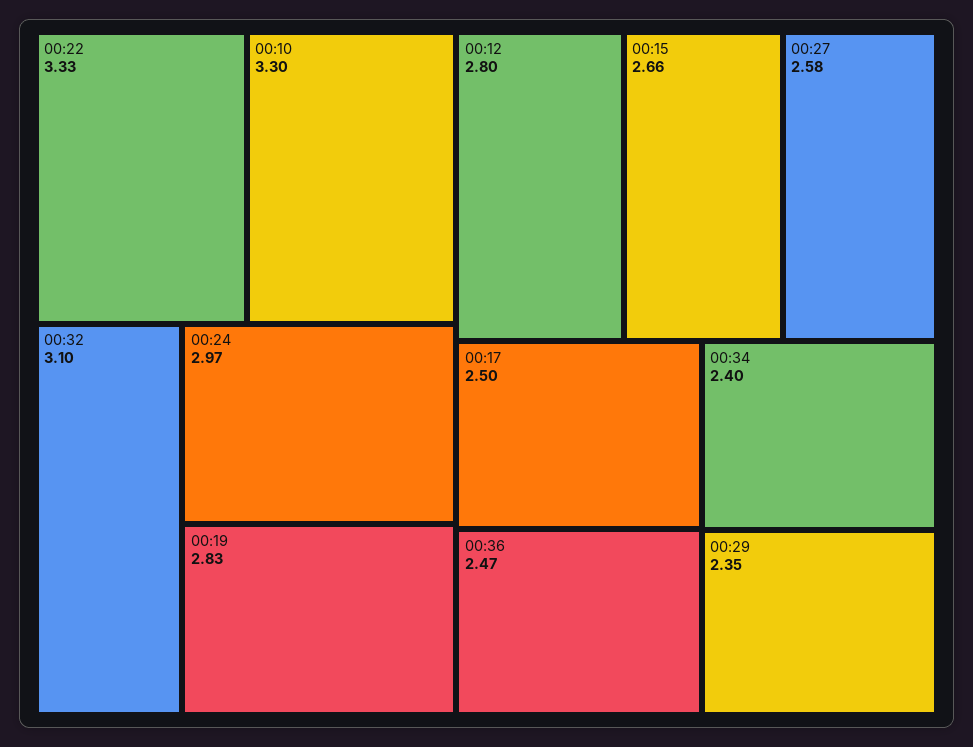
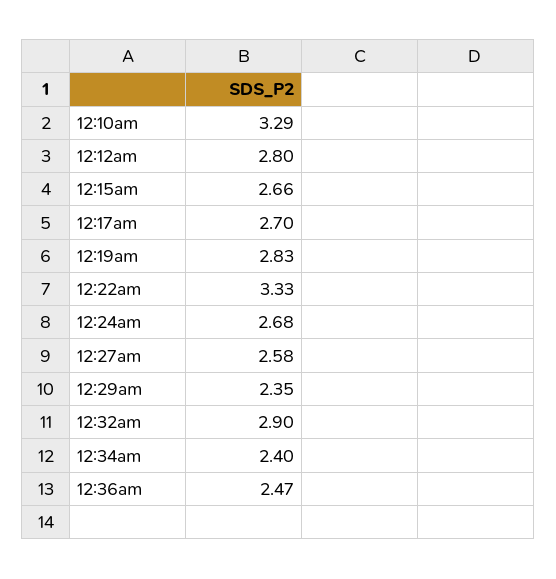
00:10: 3.3 -> 3.29
00:32: 3.1 -> 2.9
00:24: 2.97 -> 2.68
00:17: 2.5 -> 2.7

